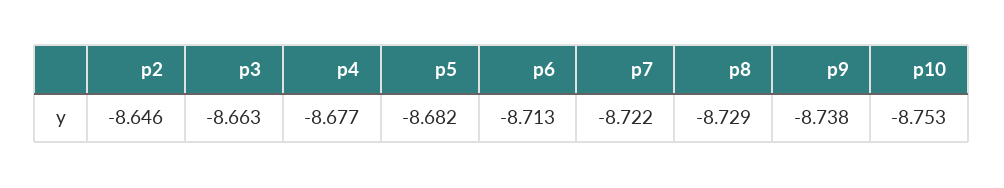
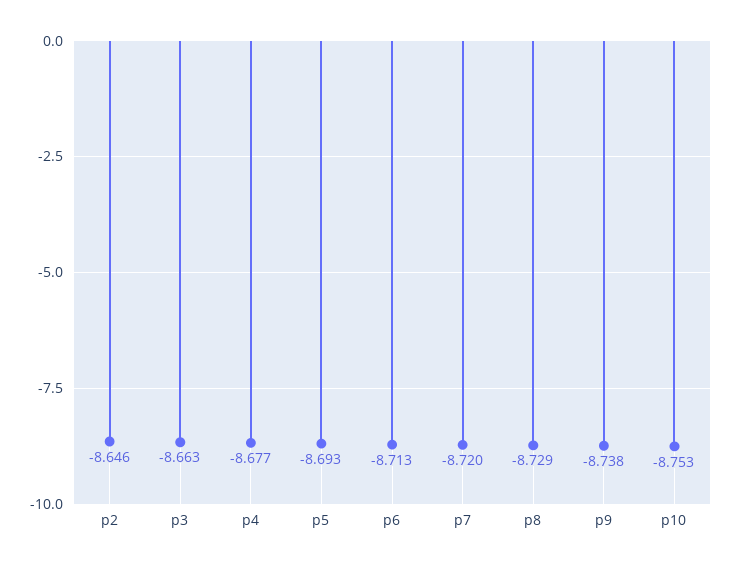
p5: -8.682 -> -8.693
p7: -8.722 -> -8.72

